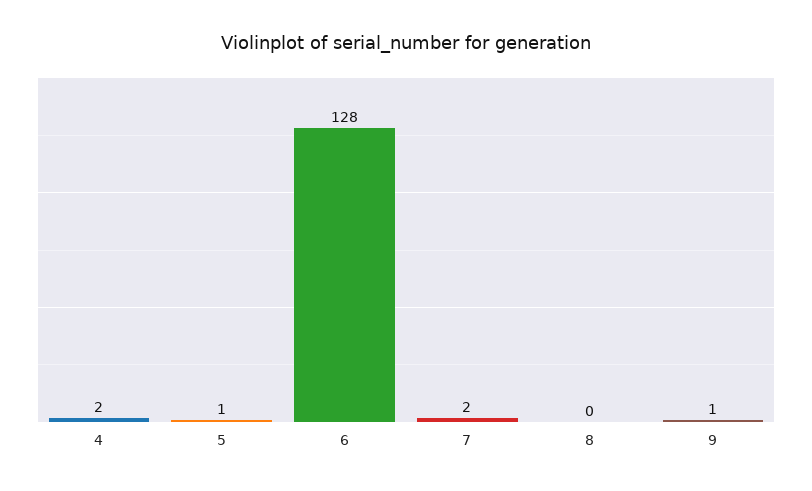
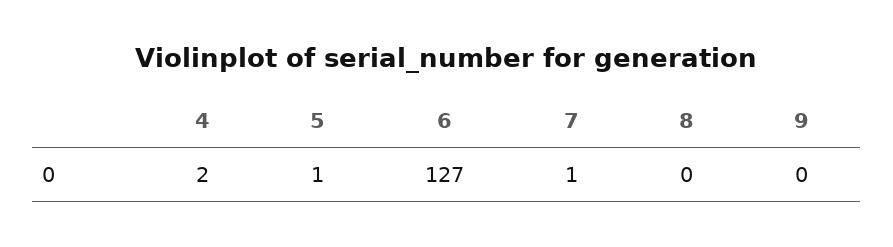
6: 128 -> 127
7: 2 -> 1
9: 1 -> 0

